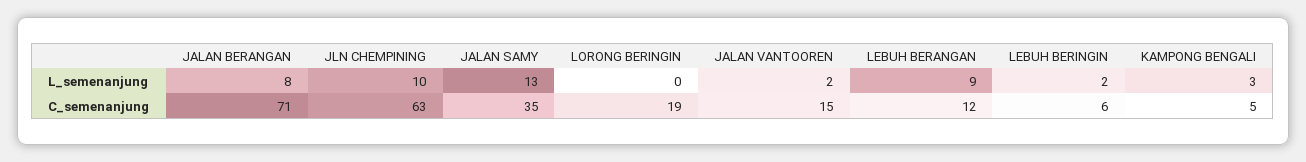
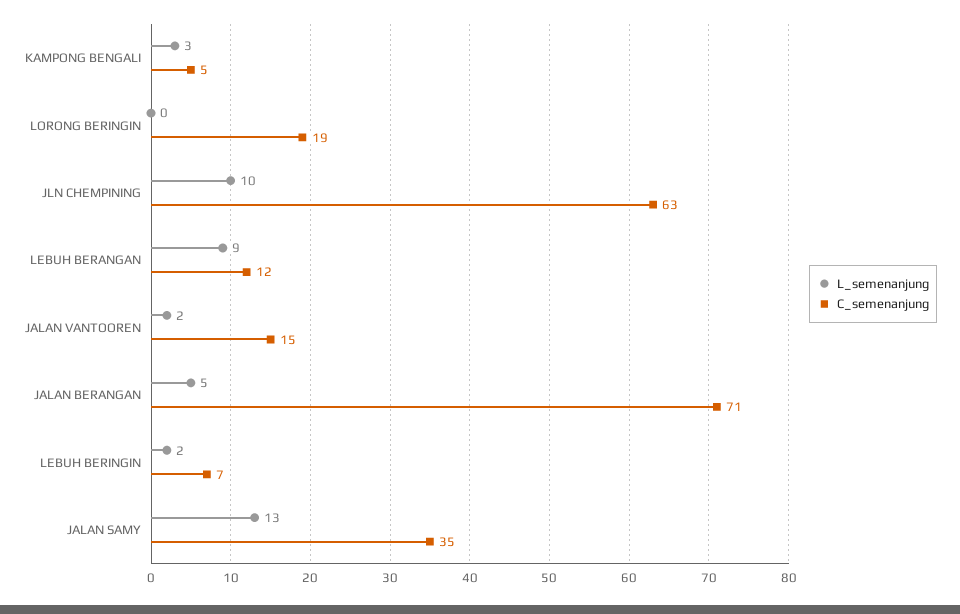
L_semenanjung, JALAN BERANGAN: 8 -> 5
C_semenanjung, LEBUH BERINGIN: 6 -> 7

